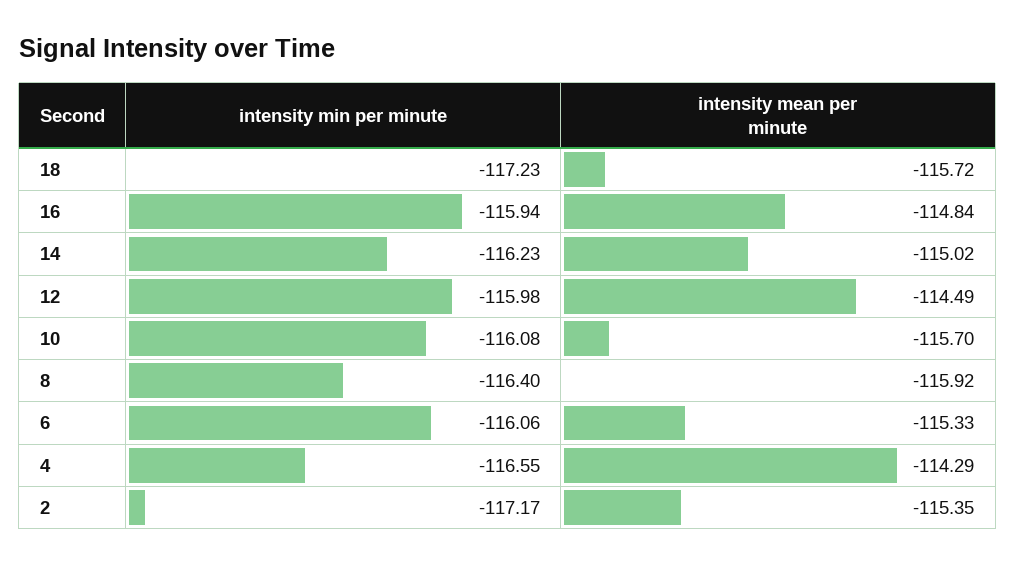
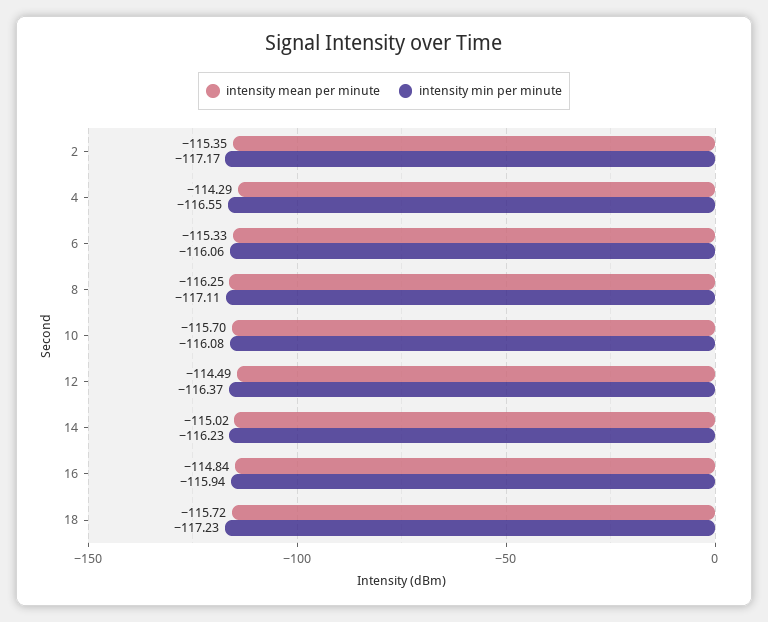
intensity min per minute, 12: -115.98 -> -116.37
intensity min per minute, 8: -116.4 -> -117.11
intensity mean per minute, 8: -115.92 -> -116.25

